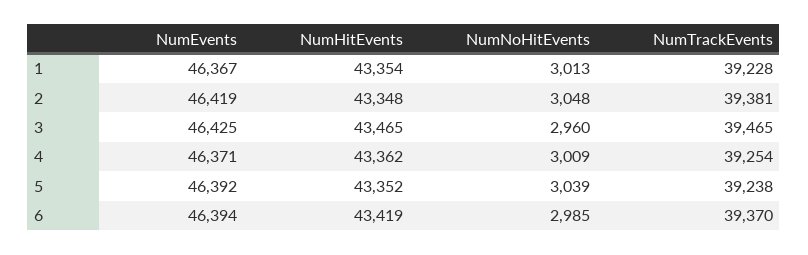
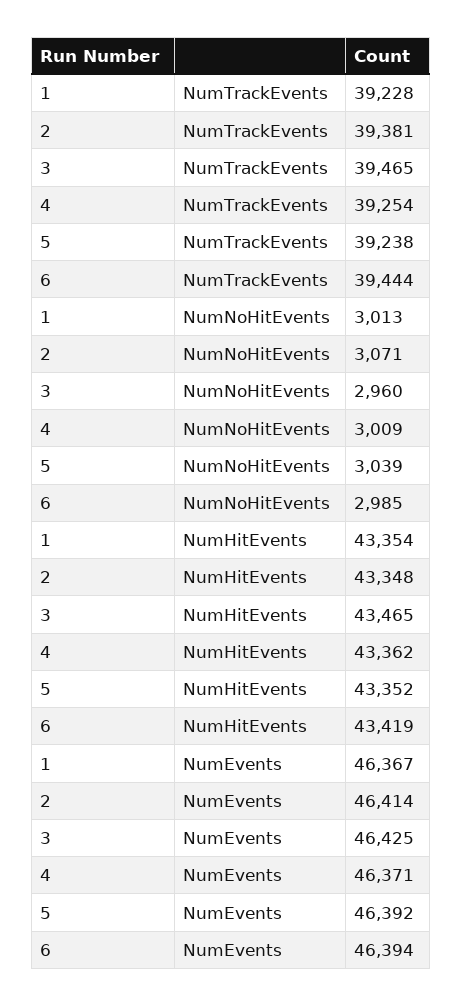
NumEvents, 2: 46419 -> 46414
NumNoHitEvents, 2: 3048 -> 3071
NumTrackEvents, 6: 39370 -> 39444

